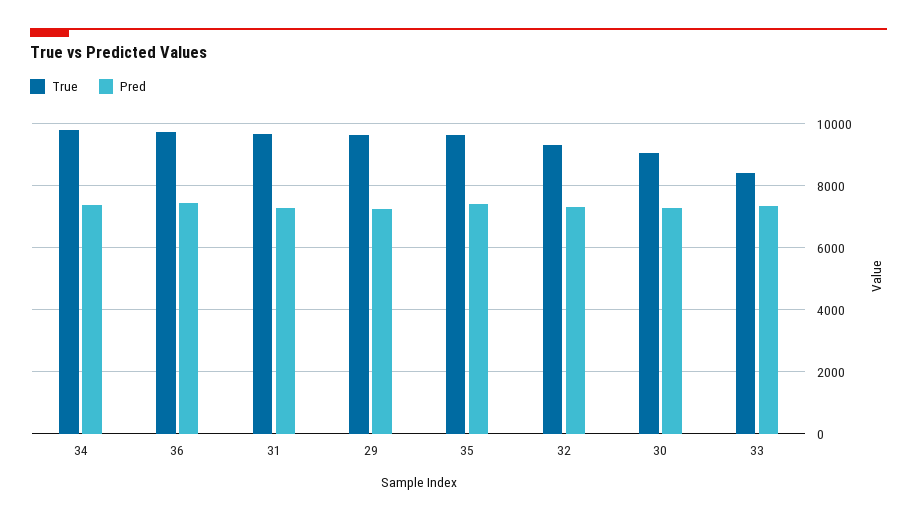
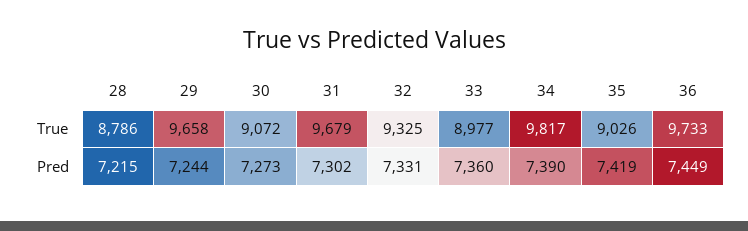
True, 35: 9600 -> 9026
True, 33: 8400 -> 8977
True, 28: none -> 8786
Pred, 28: none -> 7215

